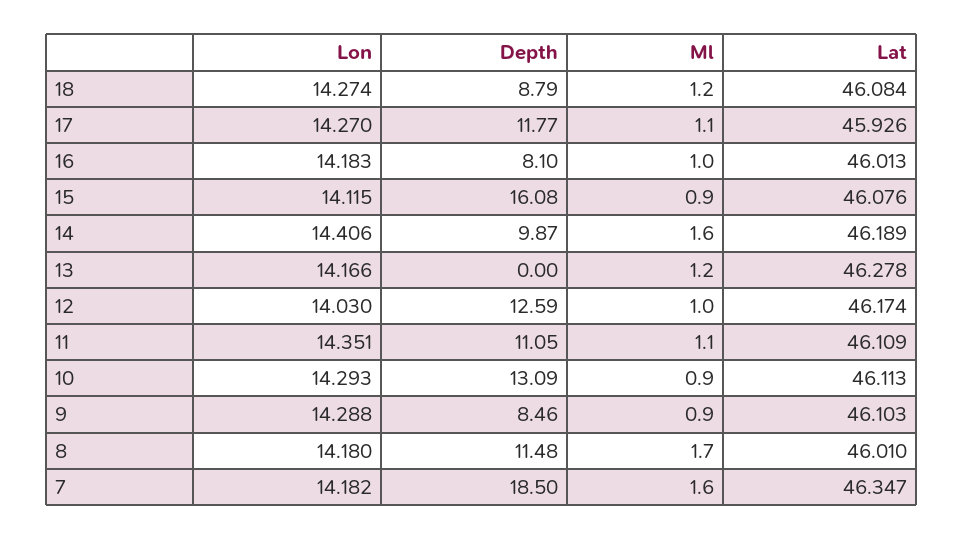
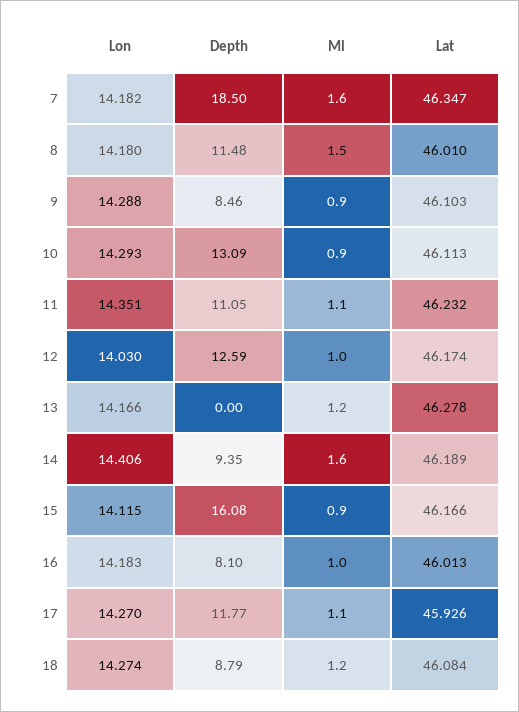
Lat, 15: 46.076 -> 46.166
Depth, 14: 9.87 -> 9.35
Lat, 11: 46.109 -> 46.232
Ml, 8: 1.7 -> 1.5

